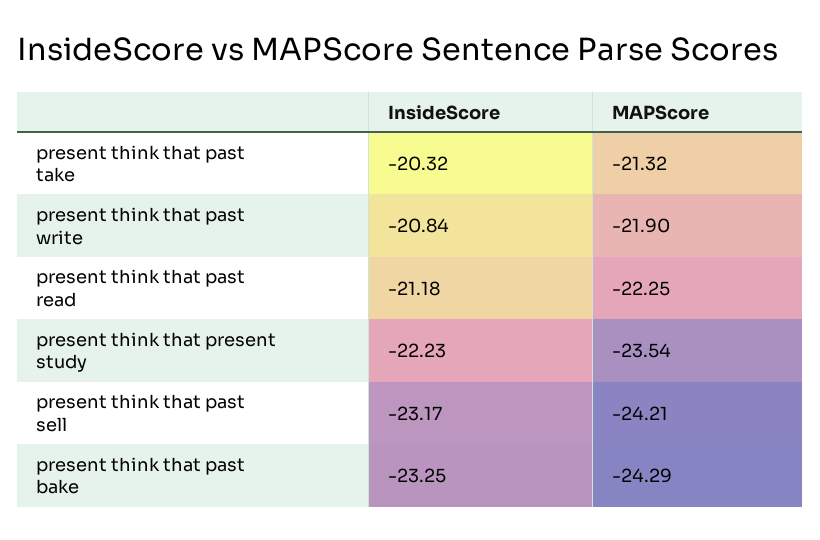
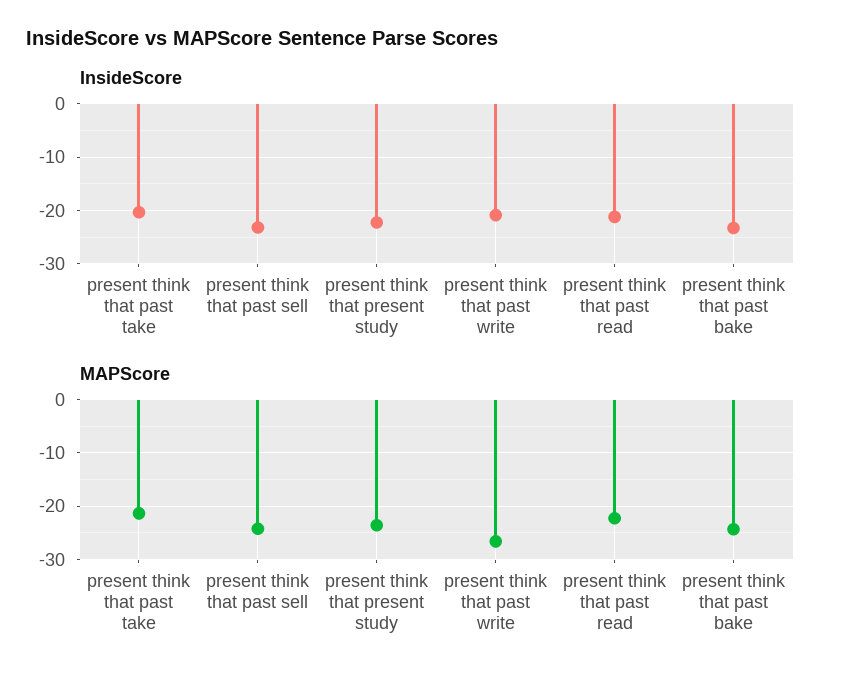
MAPScore, present think that past write: -21.9 -> -26

